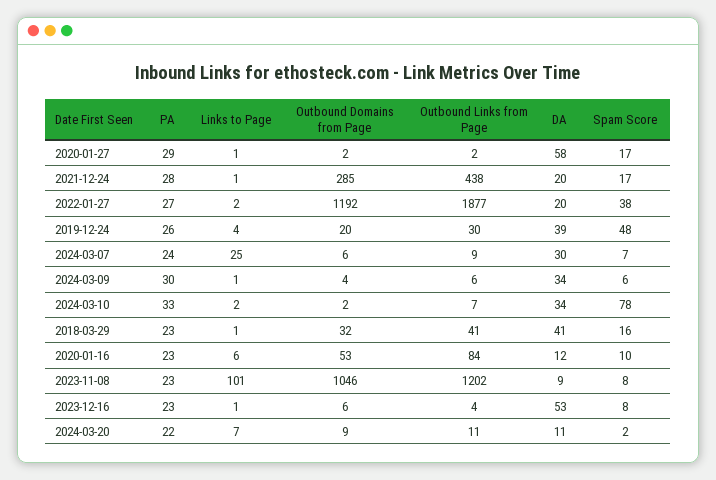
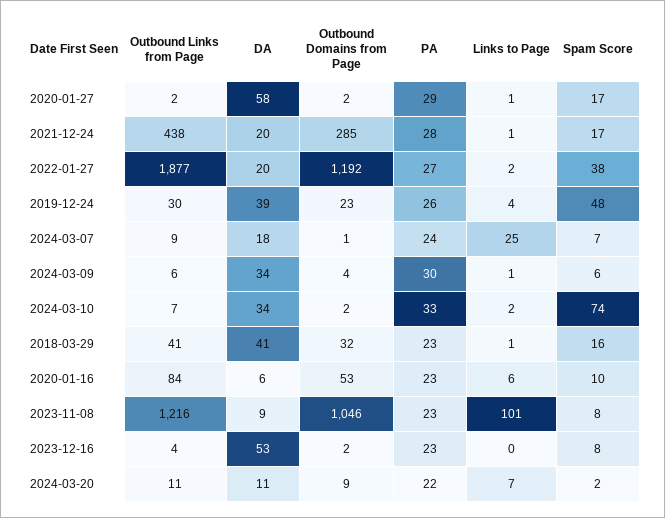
Outbound Domains from Page, 2019-12-24: 20 -> 23
Outbound Domains from Page, 2024-03-07: 6 -> 1
DA, 2024-03-07: 30 -> 18
Spam Score, 2024-03-10: 78 -> 74
DA, 2020-01-16: 12 -> 6
Outbound Links from Page, 2023-11-08: 1202 -> 1216
Links to Page, 2023-12-16: 1 -> 0
Outbound Domains from Page, 2023-12-16: 6 -> 2

